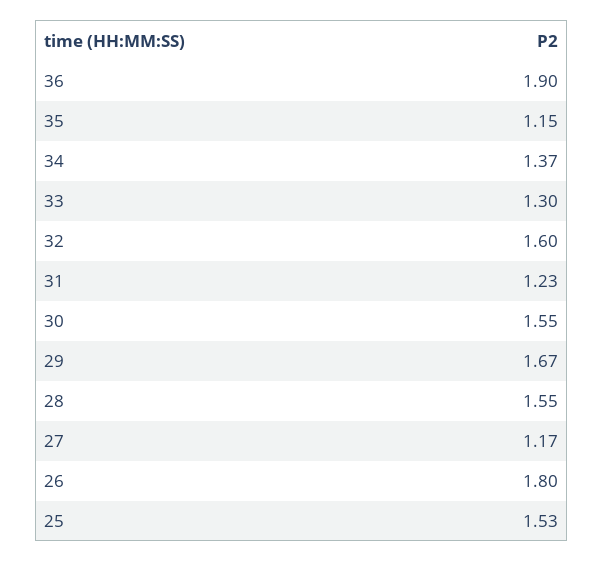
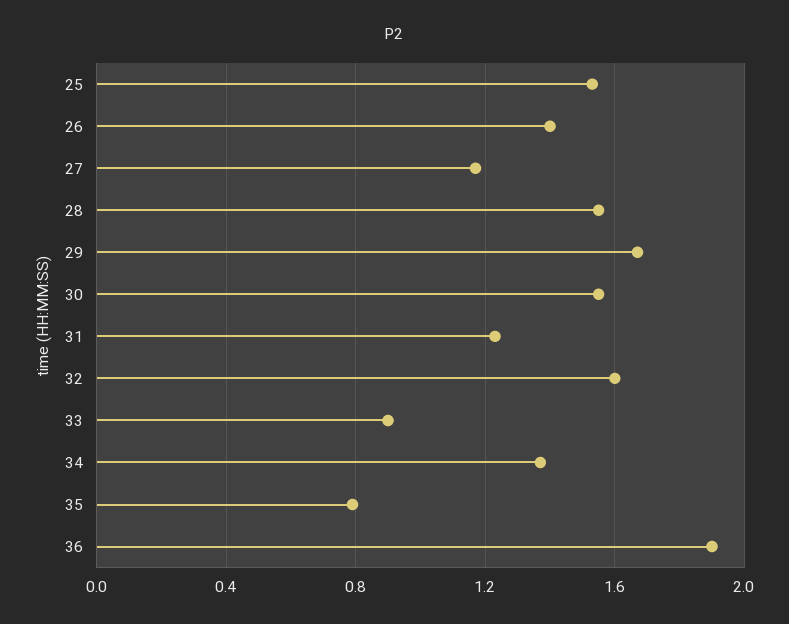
35: 1.15 -> 0.8
33: 1.3 -> 0.9
26: 1.8 -> 1.4

